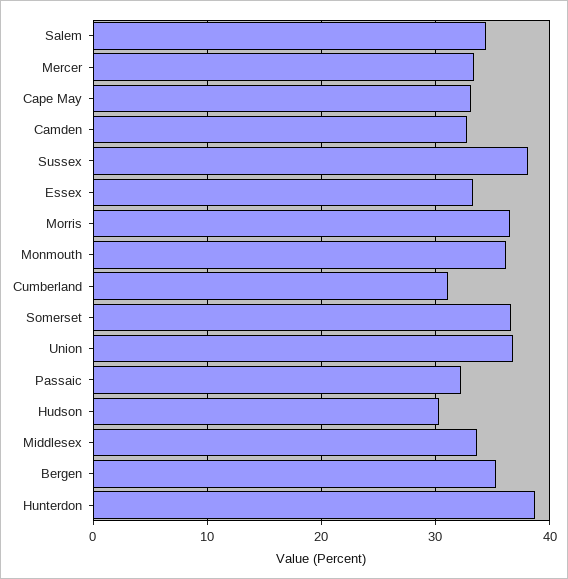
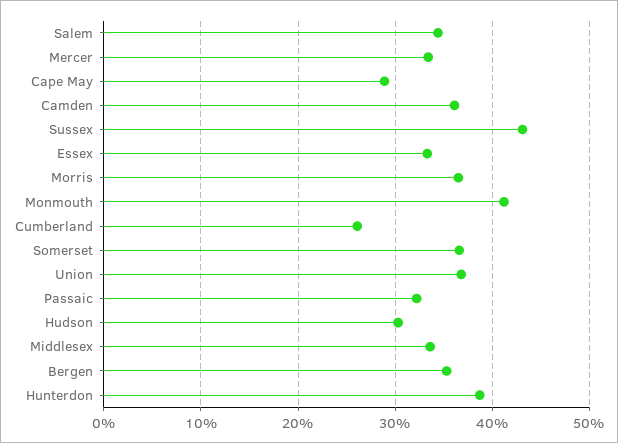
Cape May: 33 -> 29
Camden: 33 -> 36
Sussex: 38 -> 43
Monmouth: 36 -> 41
Cumberland: 31 -> 26

